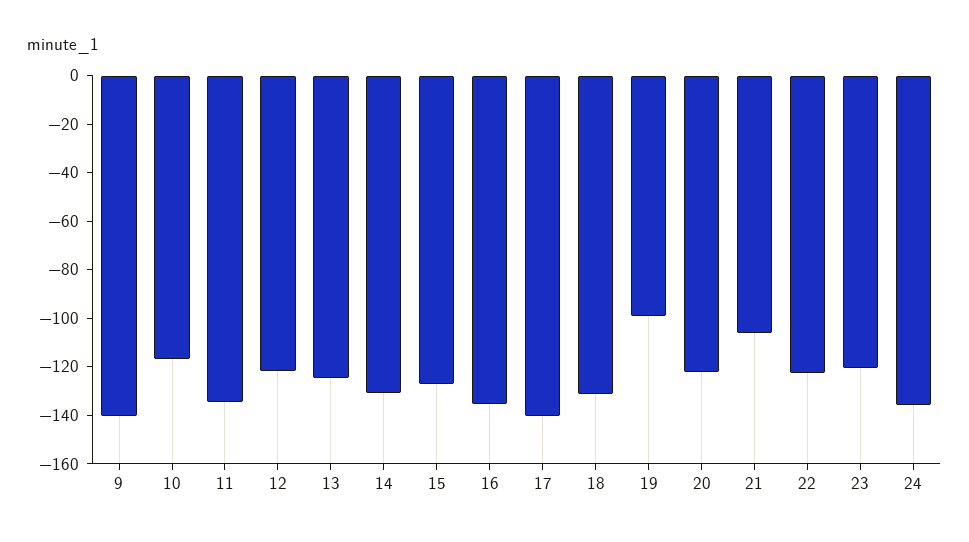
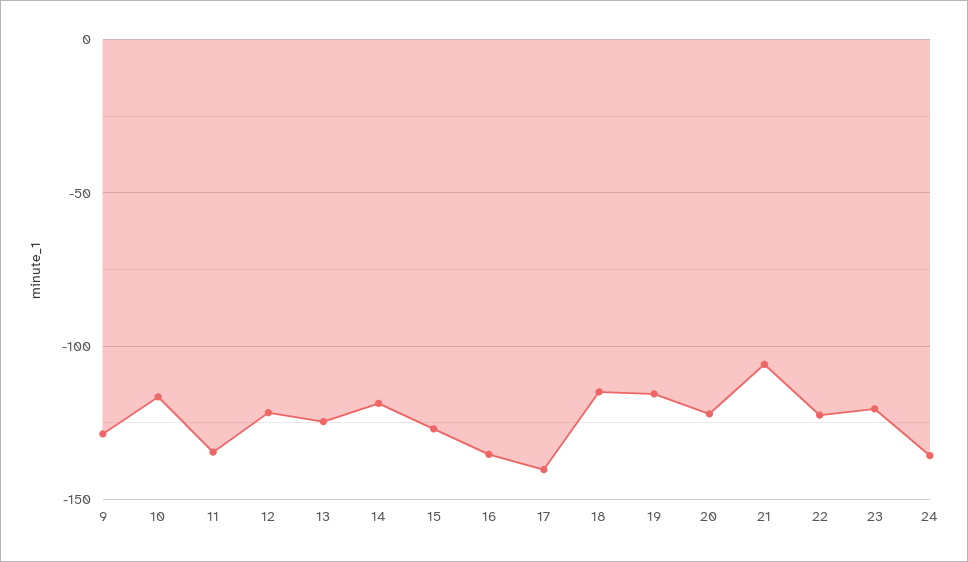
9: -140 -> -130
14: -130 -> -120
18: -130 -> -115
19: -100 -> -115

